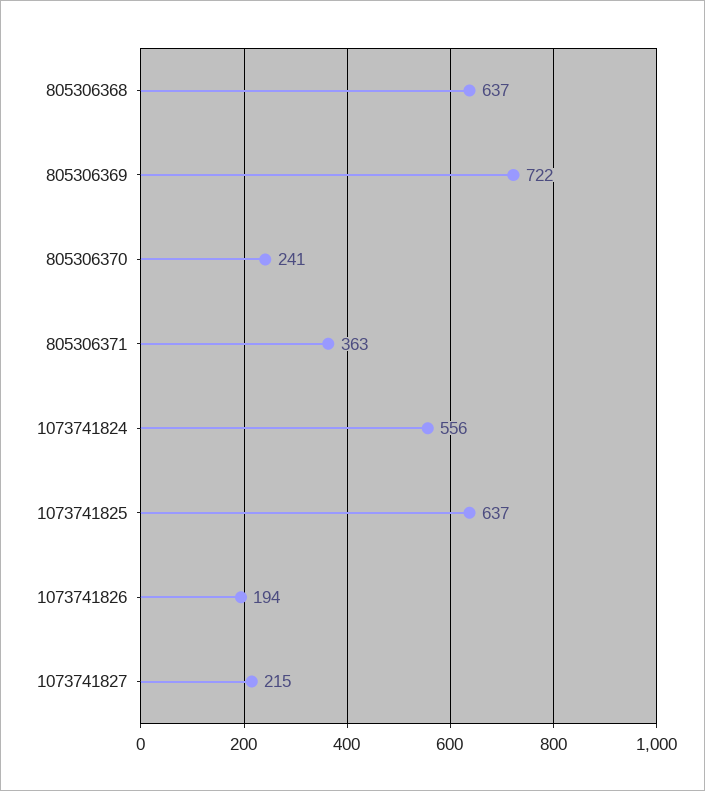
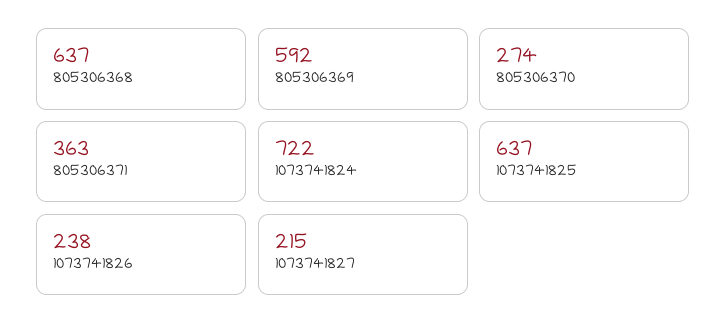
805306369: 722 -> 592
805306370: 241 -> 274
1073741824: 556 -> 722
1073741826: 194 -> 238

